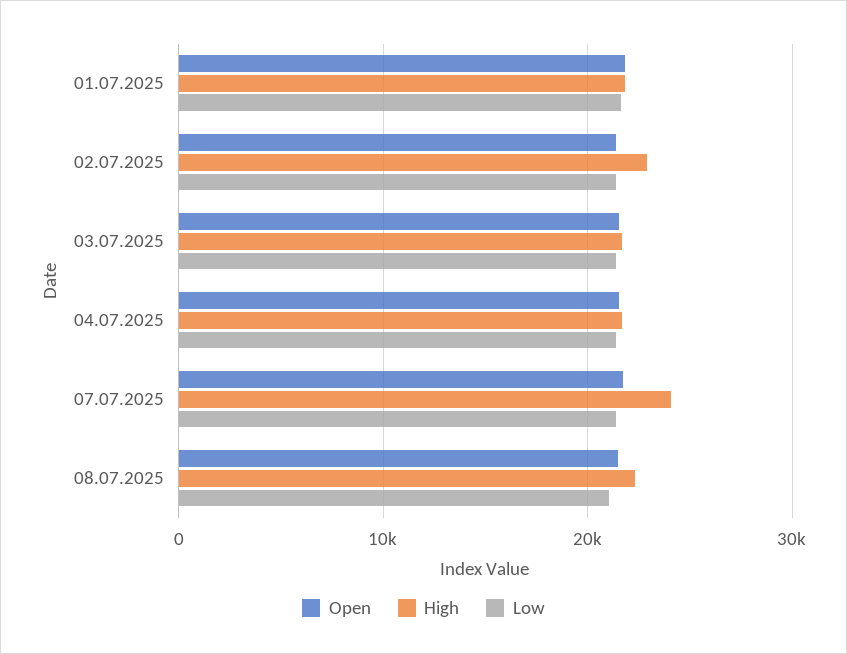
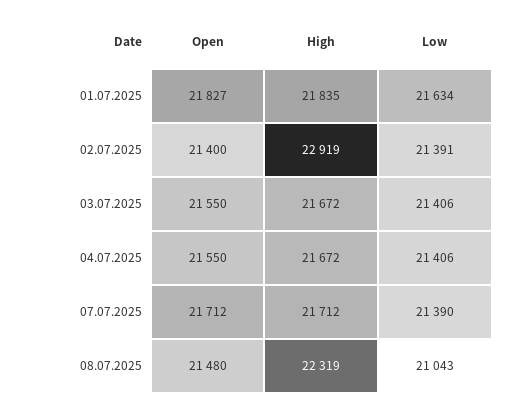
High, 07.07.2025: 24000 -> 21712

